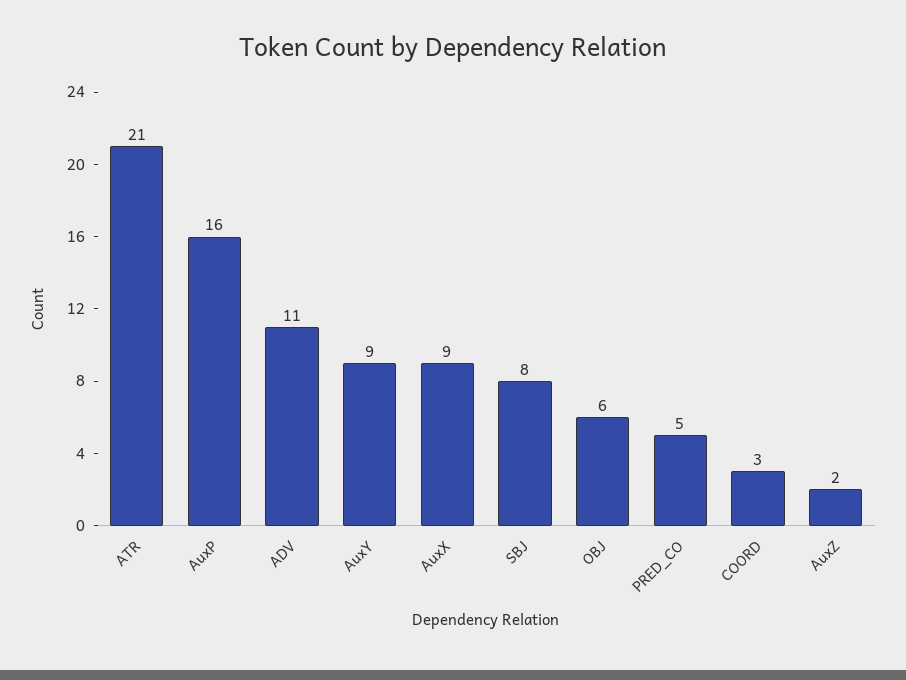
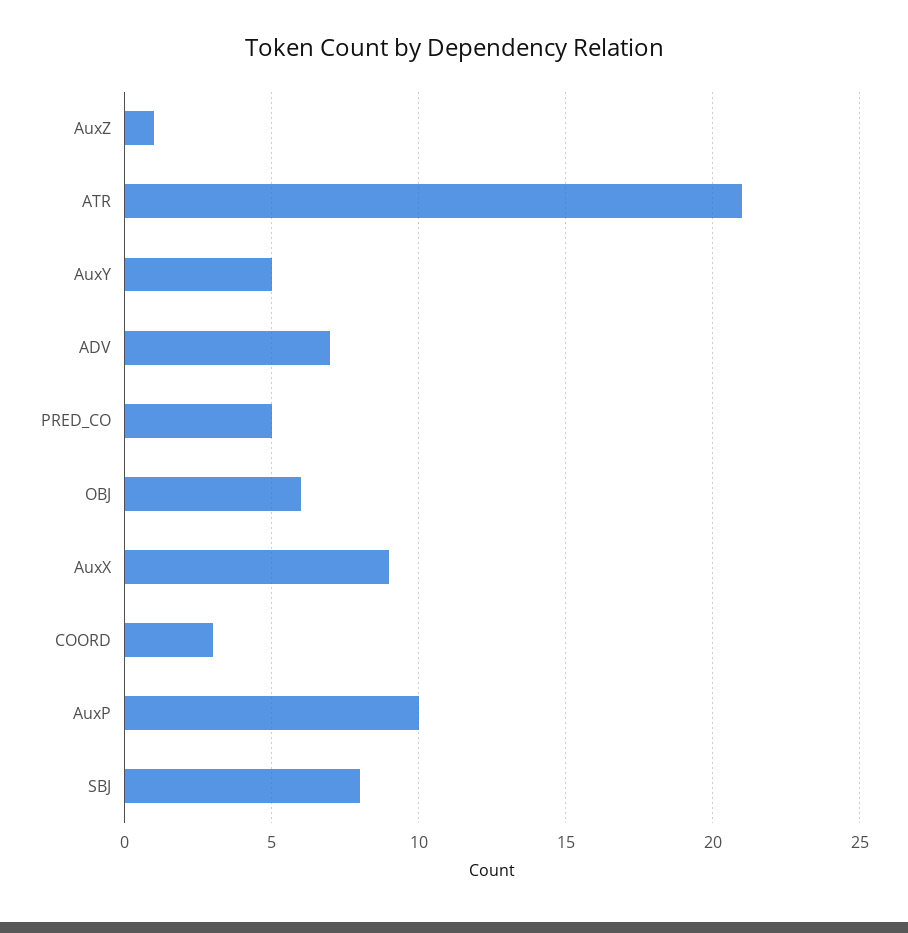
AuxP: 16 -> 10
ADV: 11 -> 7
AuxY: 9 -> 5
AuxZ: 2 -> 1

